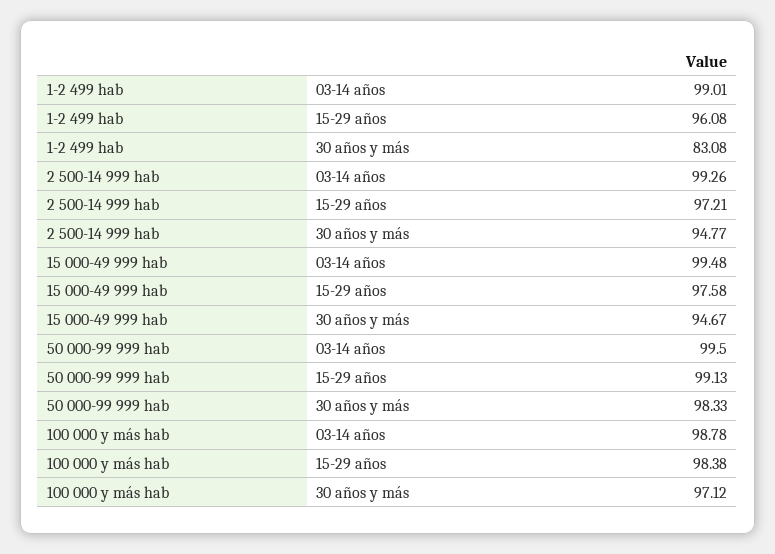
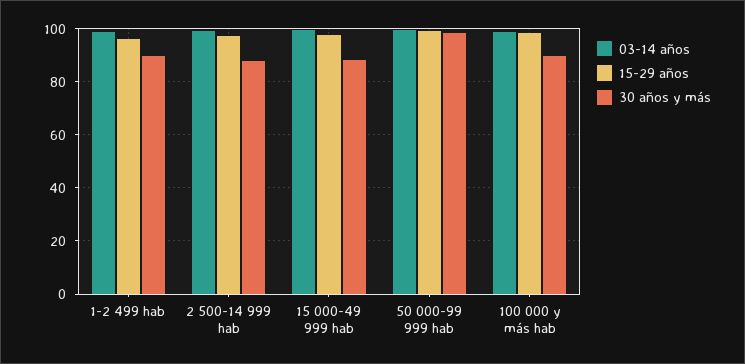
30 años y más, 1-2 499 hab: 83.08 -> 90
30 años y más, 2 500-14 999 hab: 94.77 -> 87.5
30 años y más, 15 000-49 999 hab: 94.67 -> 87.5
30 años y más, 100 000 y más hab: 97.12 -> 90

